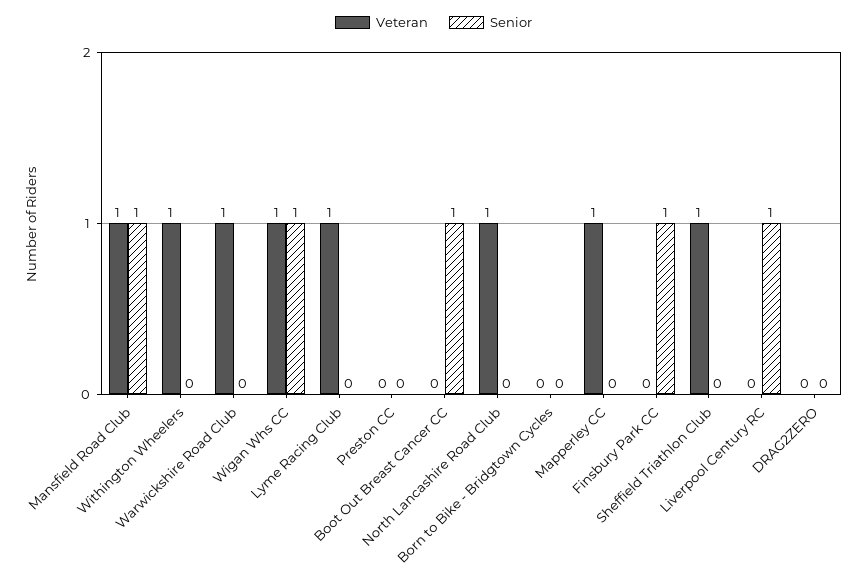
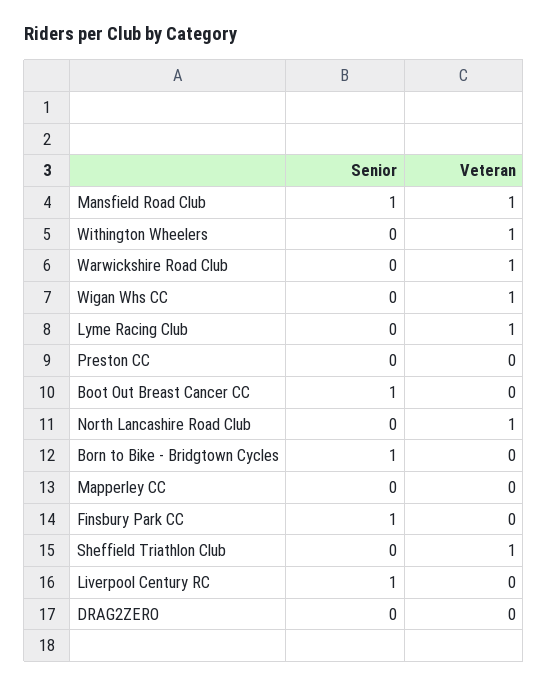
Senior, Wigan Whs CC: 1 -> 0
Senior, Born to Bike - Bridgtown Cycles: 0 -> 1
Veteran, Mapperley CC: 1 -> 0

